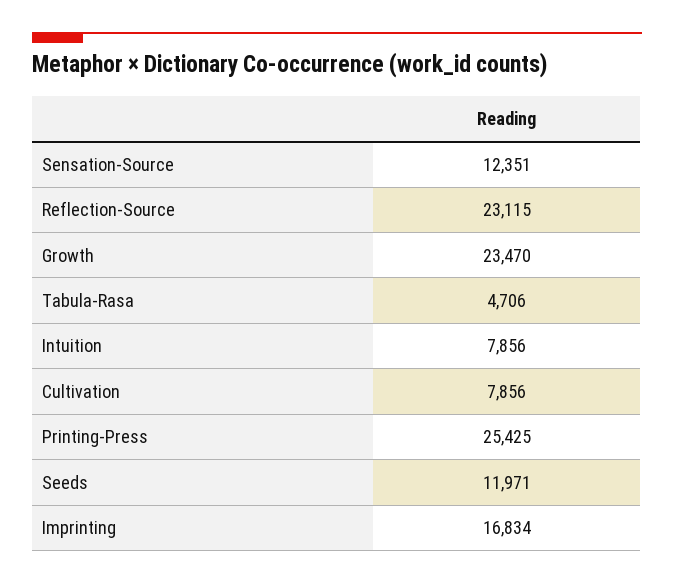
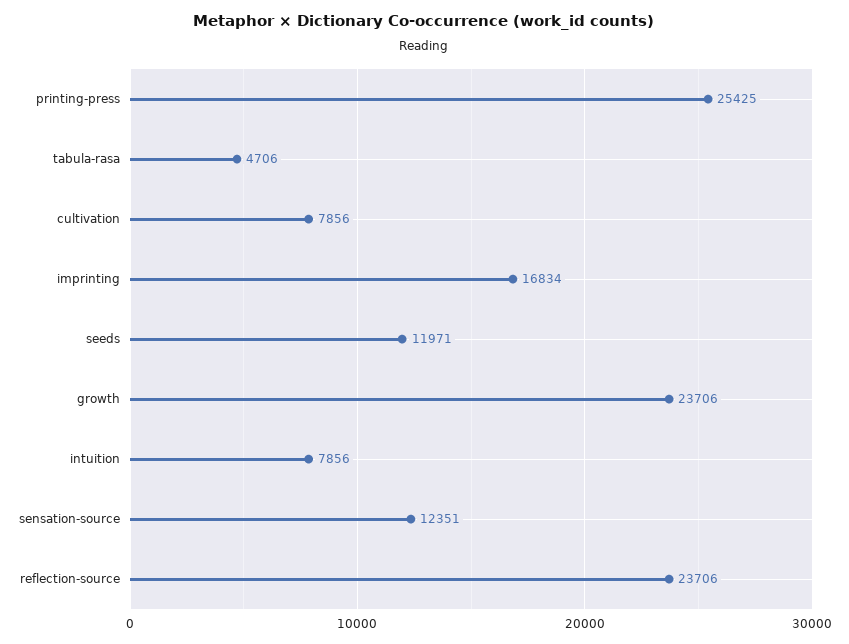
Reflection-Source: 23115 -> 23706
Growth: 23470 -> 23706

